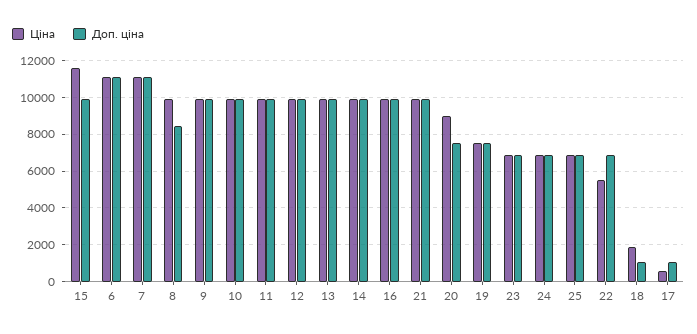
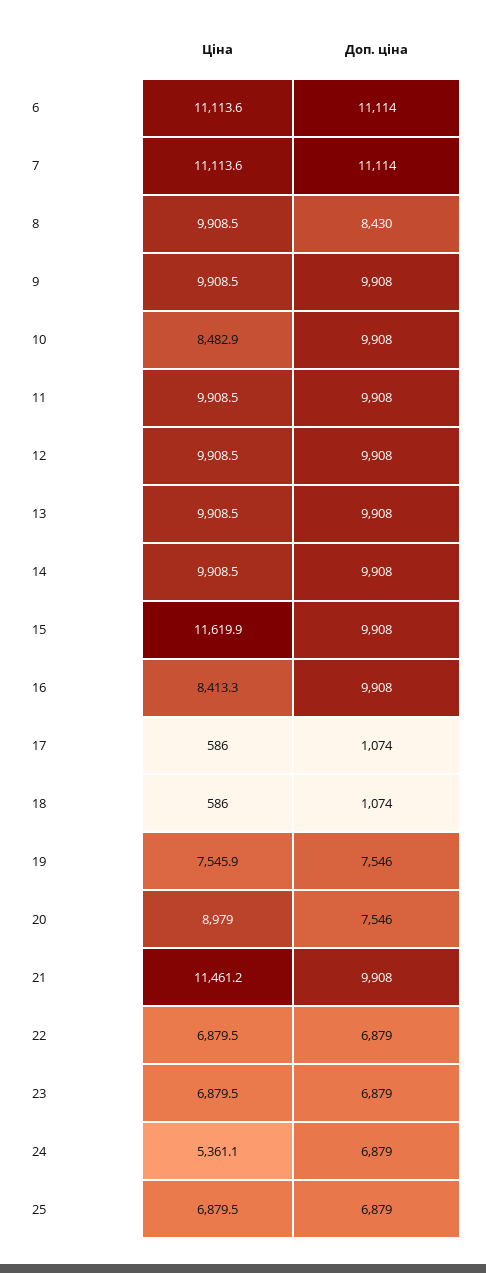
Ціна, 10: 10000 -> 8482.9
Ціна, 16: 10000 -> 8413.3
Ціна, 21: 10000 -> 11461.2
Ціна, 24: 7000 -> 5361.1
Ціна, 22: 5500 -> 6879.5
Ціна, 18: 2000 -> 586

